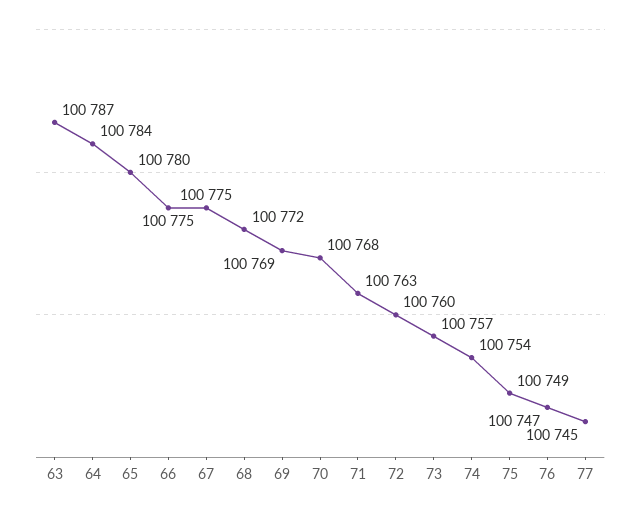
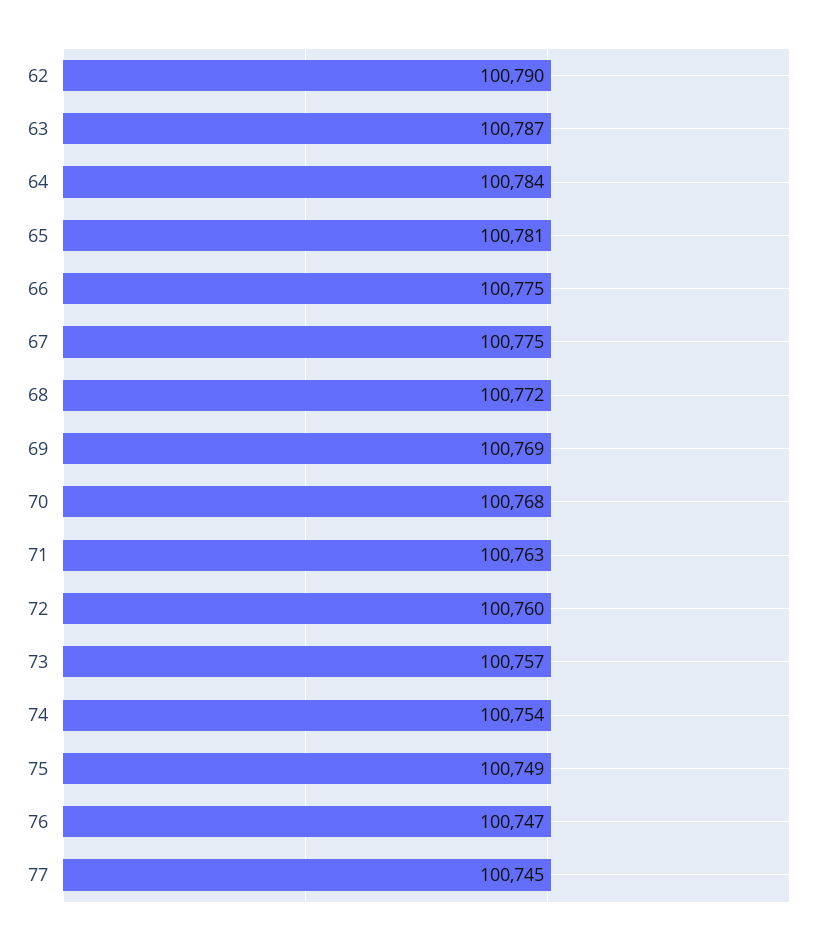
65: 100780 -> 100781
62: none -> 100790

